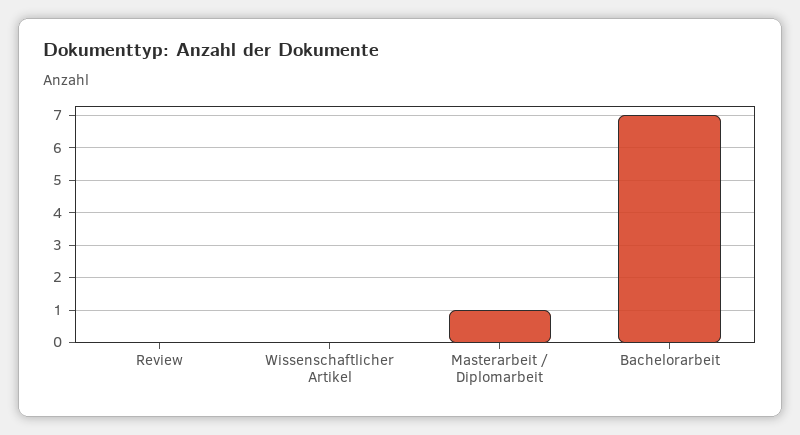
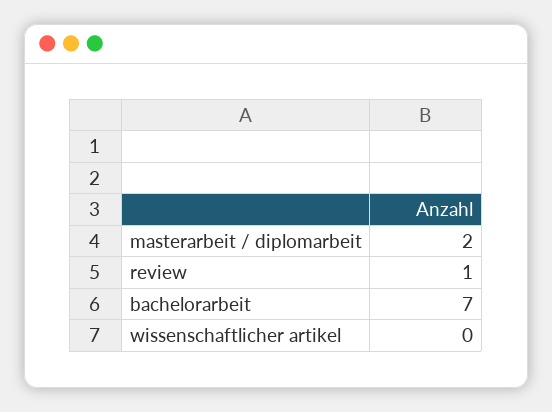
Review: 0 -> 1
Masterarbeit / Diplomarbeit: 1 -> 2

